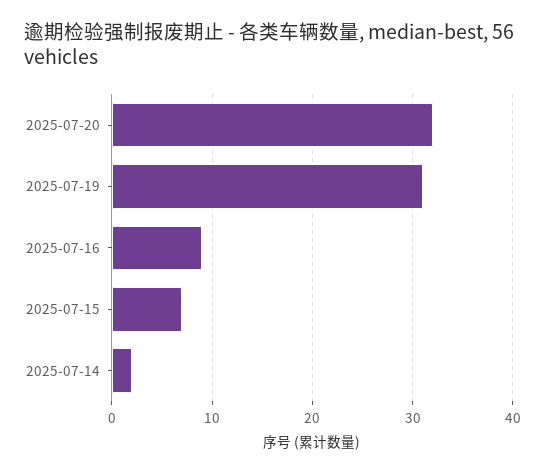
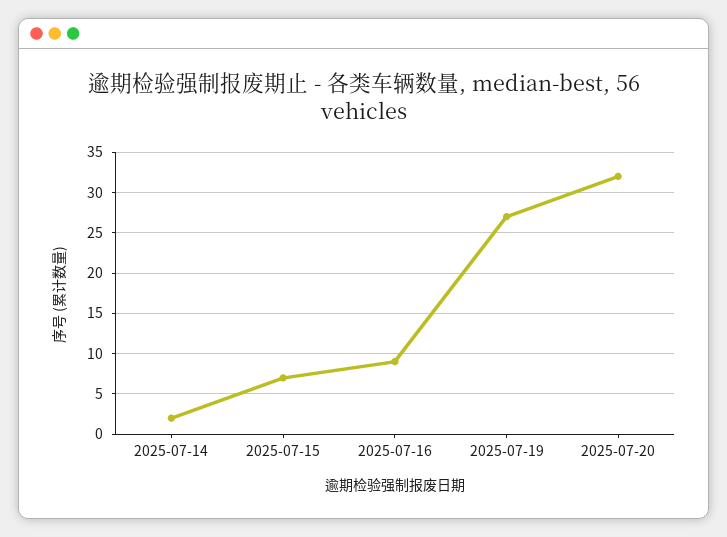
2025-07-19: 31 -> 27

